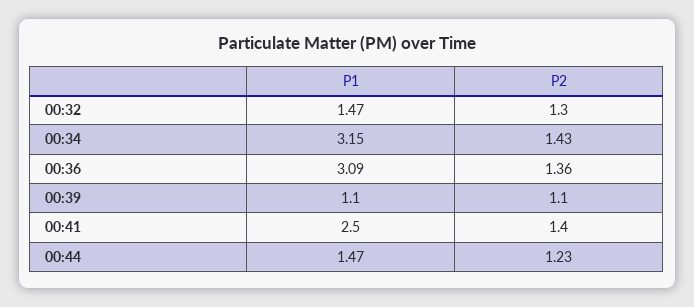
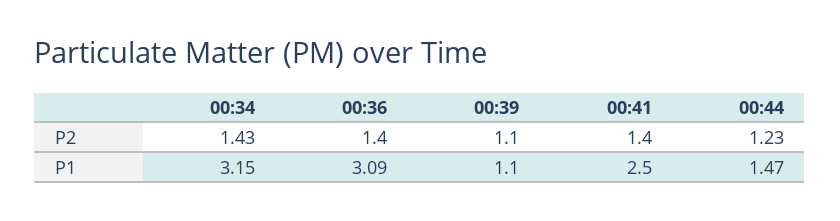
P1, 00:32: 1.47 -> none
P2, 00:32: 1.3 -> none
P2, 00:36: 1.36 -> 1.4

